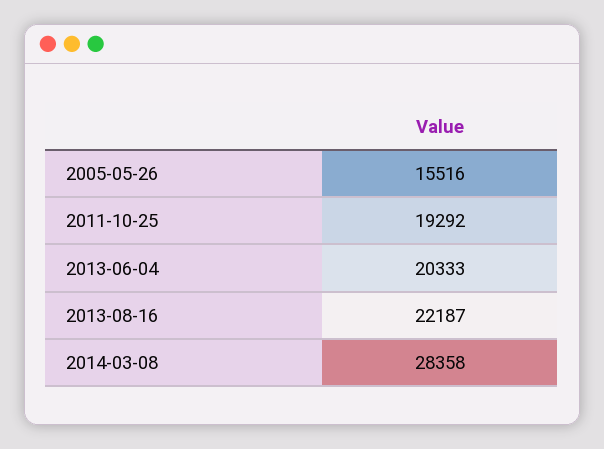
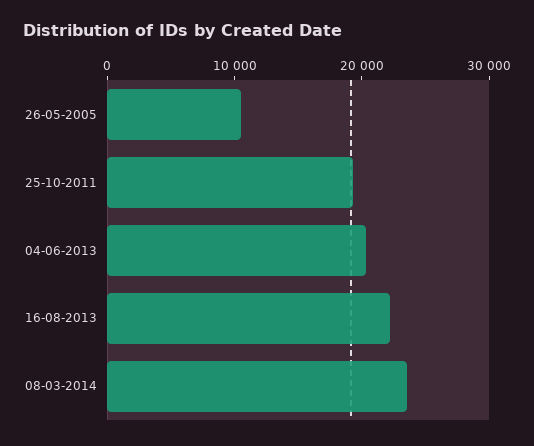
2005-05-26: 15516 -> 10000
2014-03-08: 28358 -> 24000

